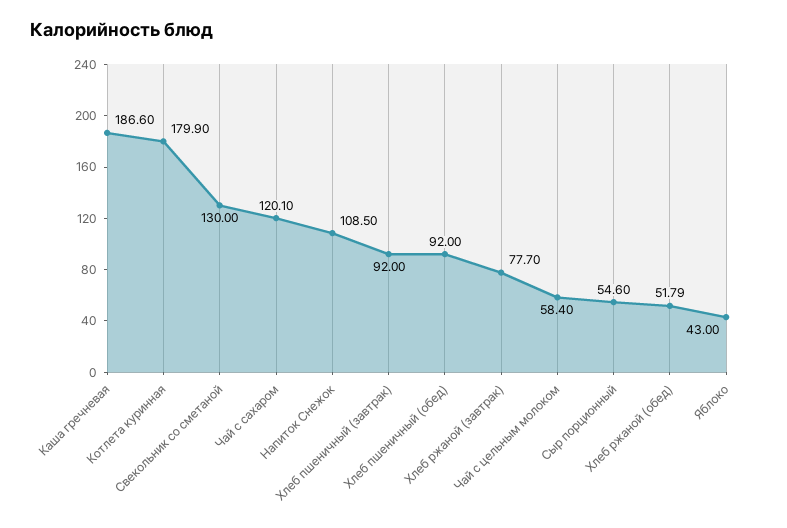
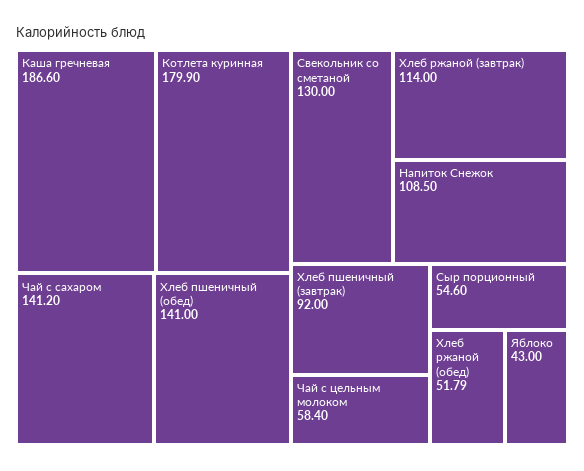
Чай с сахаром: 120.1 -> 141.2
Хлеб пшеничный (обед): 92 -> 141
Хлеб ржаной (завтрак): 77.7 -> 114

